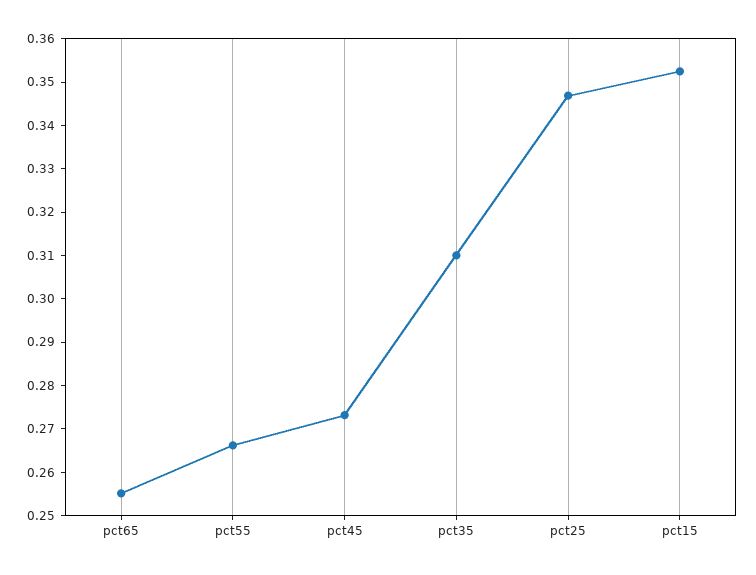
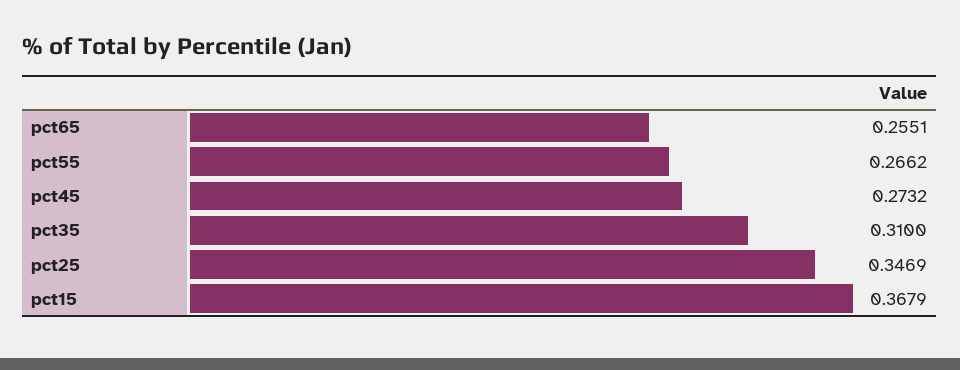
pct15: 0.352 -> 0.3679

